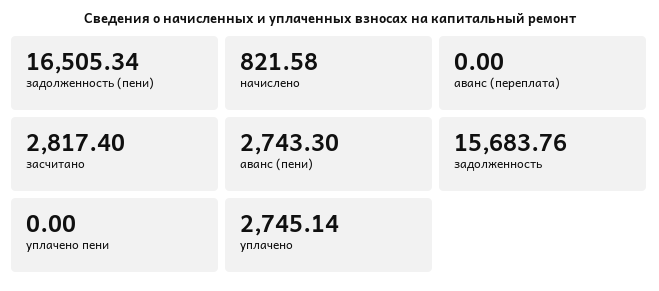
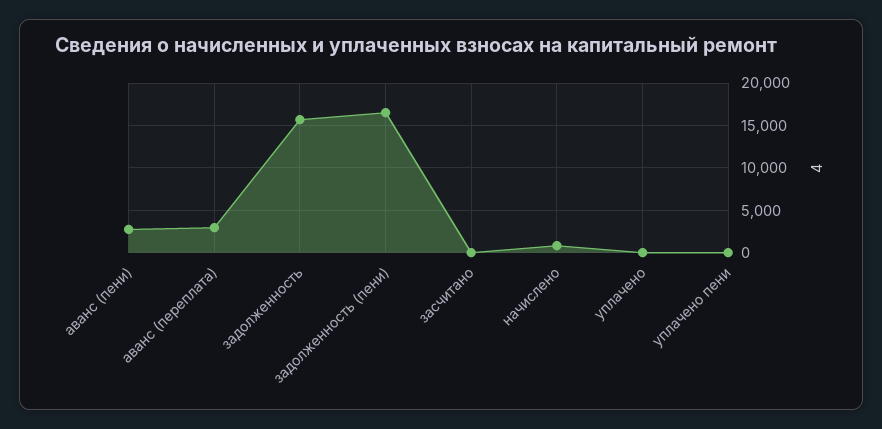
аванс (переплата): 0 -> 3000
засчитано: 2817.4 -> 0
уплачено: 2745.14 -> 0

